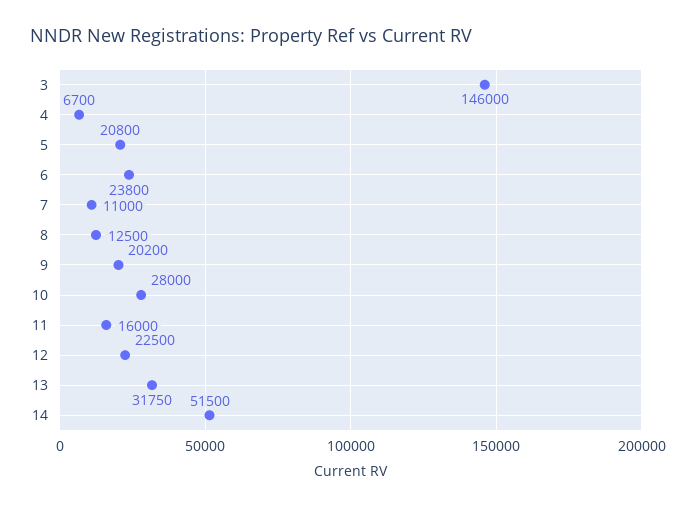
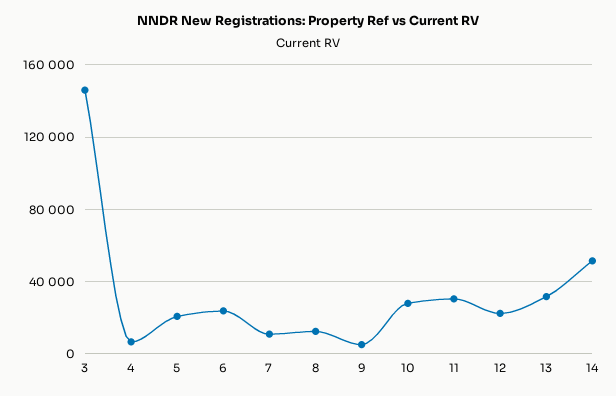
9: 20200 -> 5000
11: 16000 -> 30000

